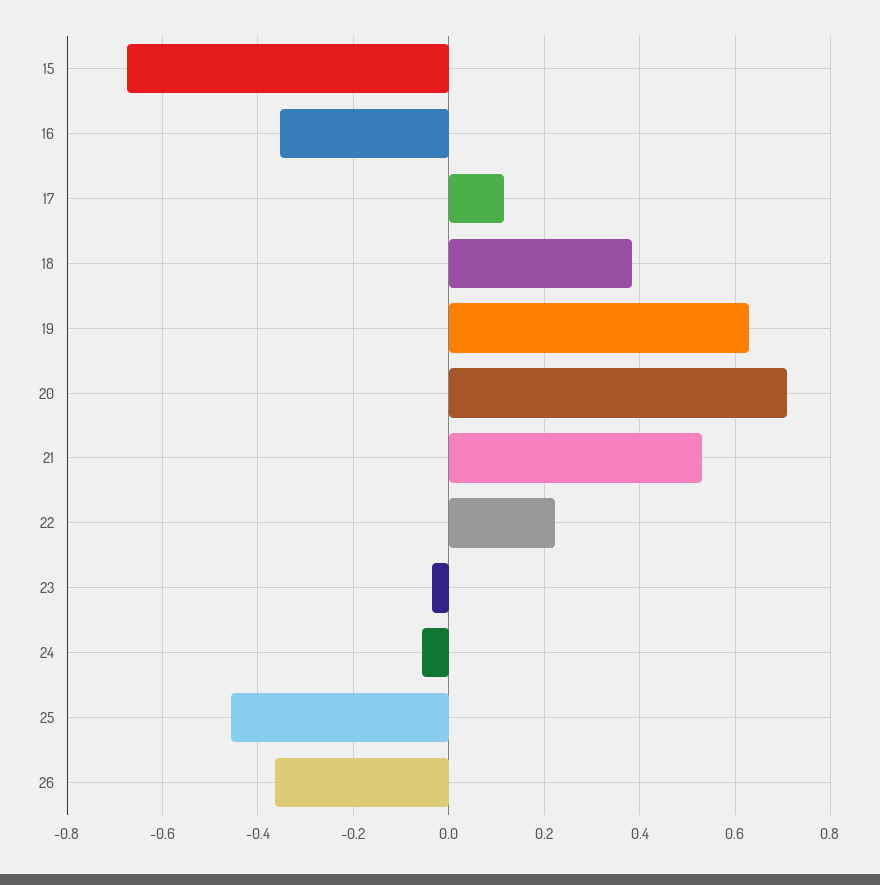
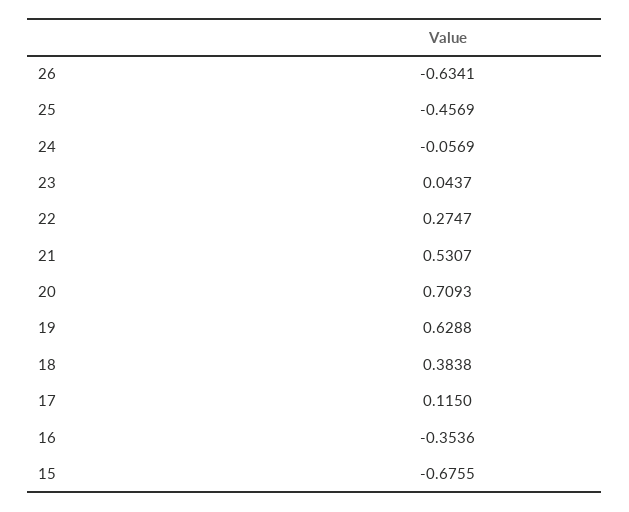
22: 0.22 -> 0.2747
23: -0.04 -> 0.0437
26: -0.36 -> -0.6341

